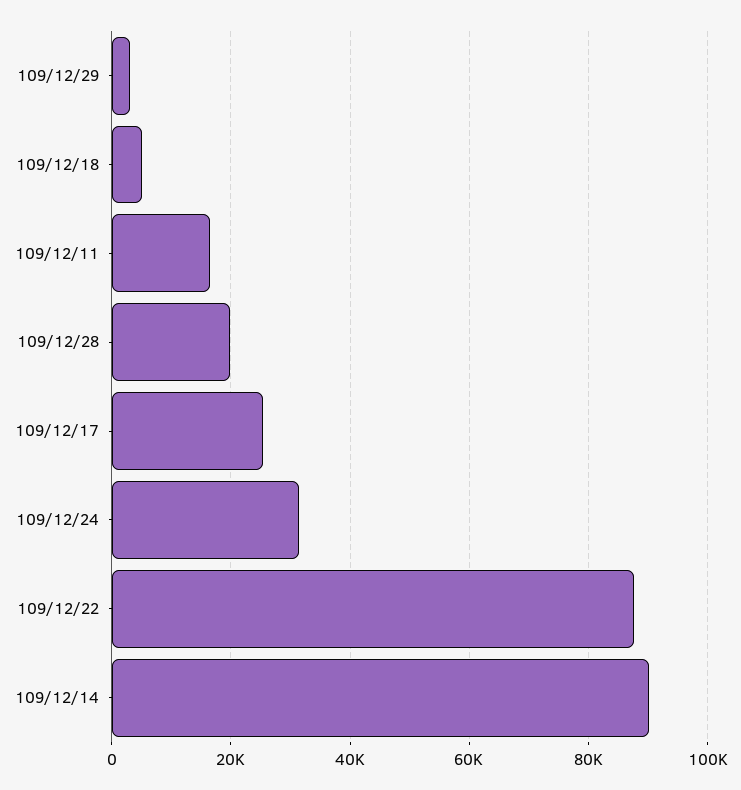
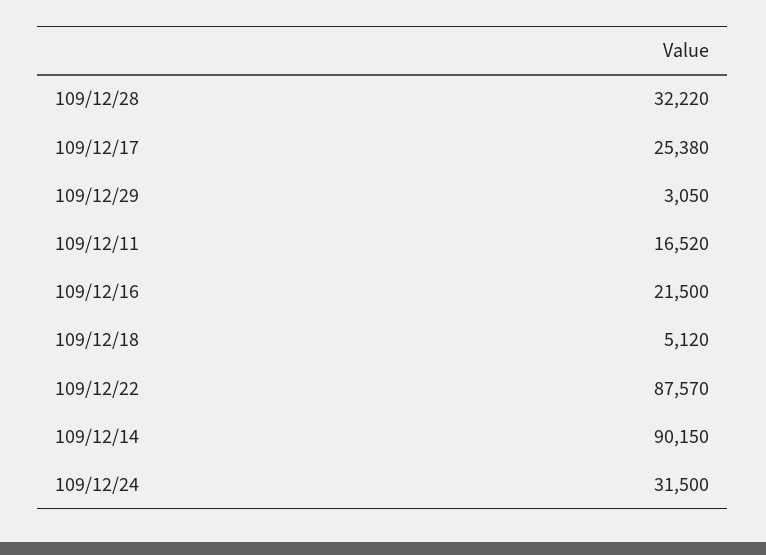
109/12/28: 20000 -> 32220
109/12/16: none -> 21500

